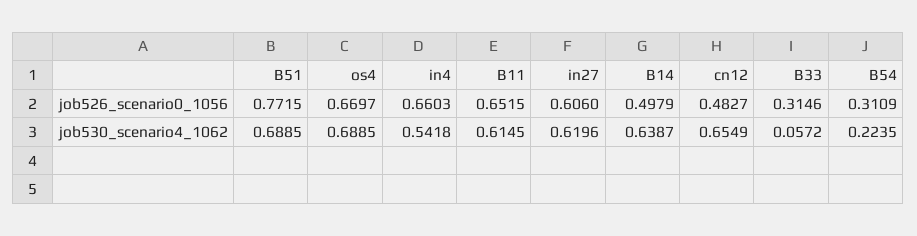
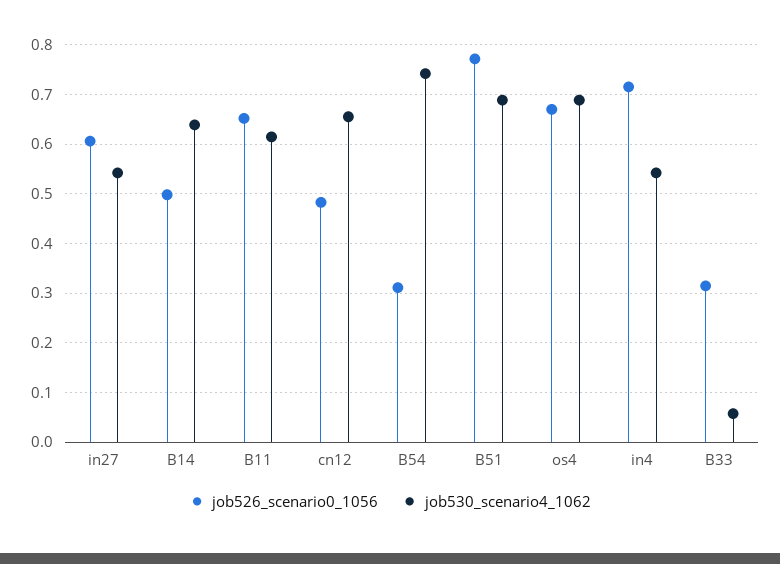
job526_scenario0_1056, in4: 0.6603 -> 0.72
job530_scenario4_1062, in27: 0.6196 -> 0.54
job530_scenario4_1062, B54: 0.2235 -> 0.74

